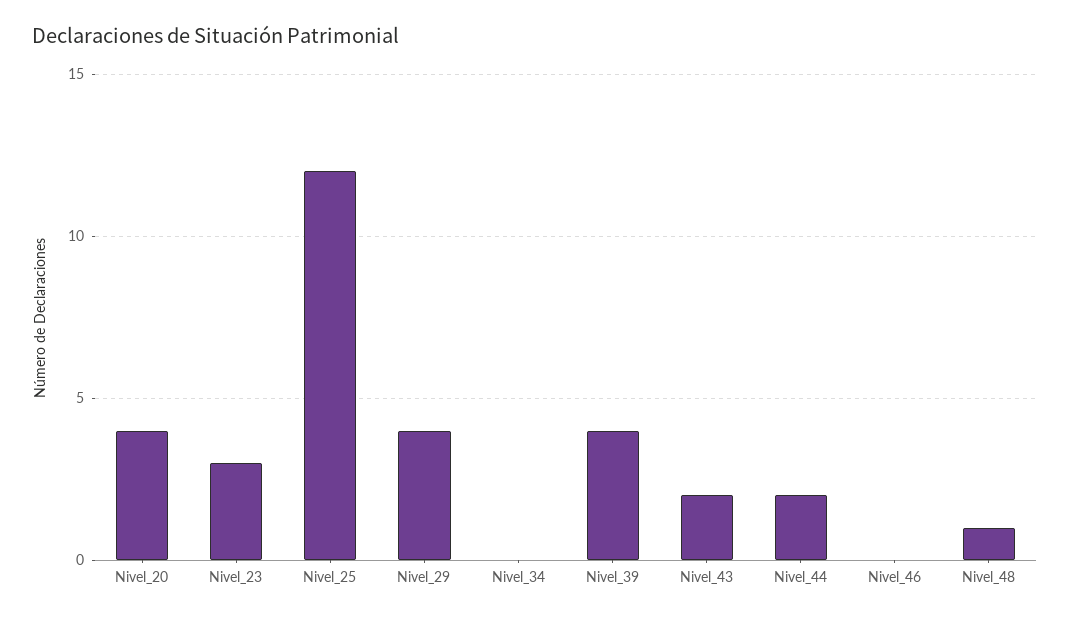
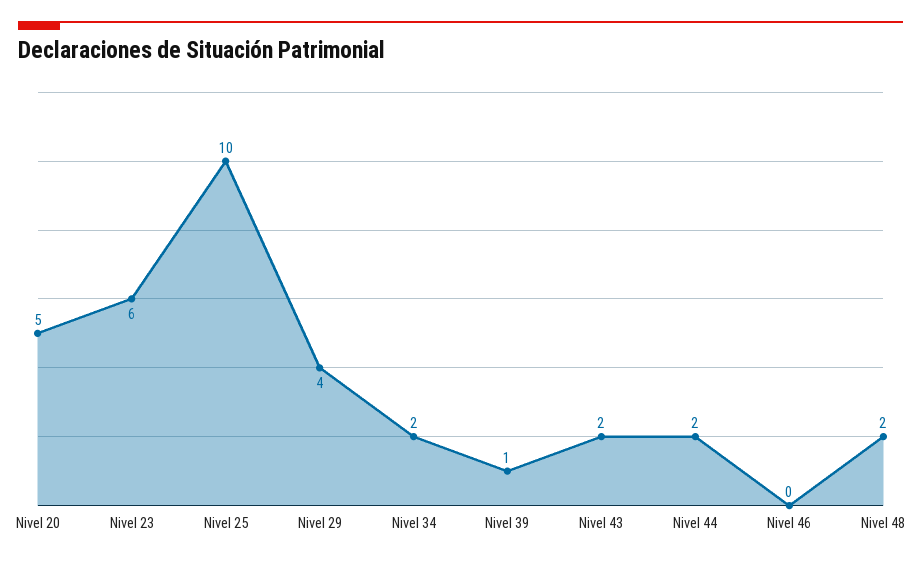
Nivel_20: 4 -> 5
Nivel_23: 3 -> 6
Nivel_25: 12 -> 10
Nivel_34: 0 -> 2
Nivel_39: 4 -> 1
Nivel_48: 1 -> 2

